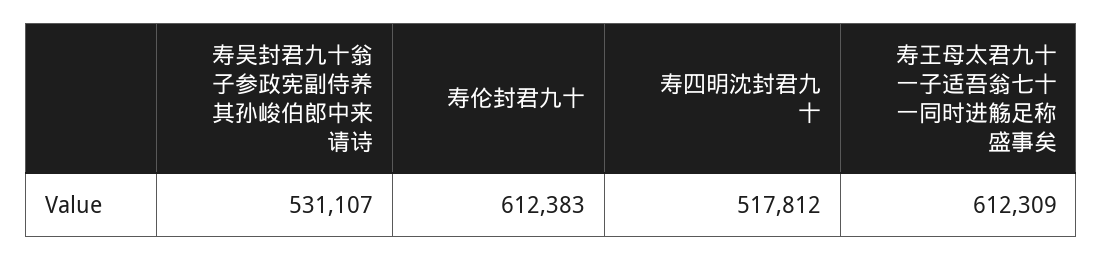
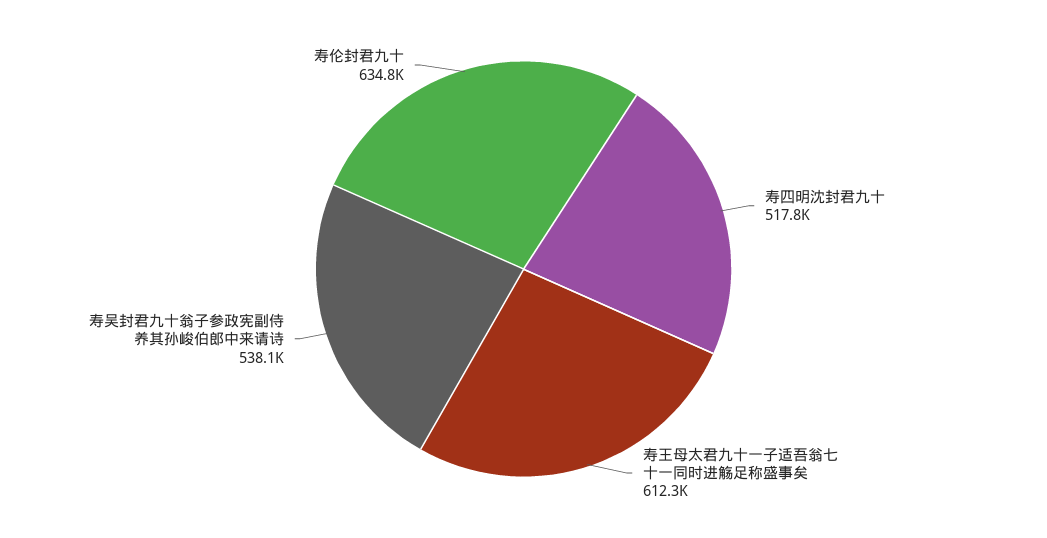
寿吴封君九十翁子参政宪副侍养其孙峻伯郎中来请诗: 531107 -> 538100
寿伦封君九十: 612383 -> 634800

